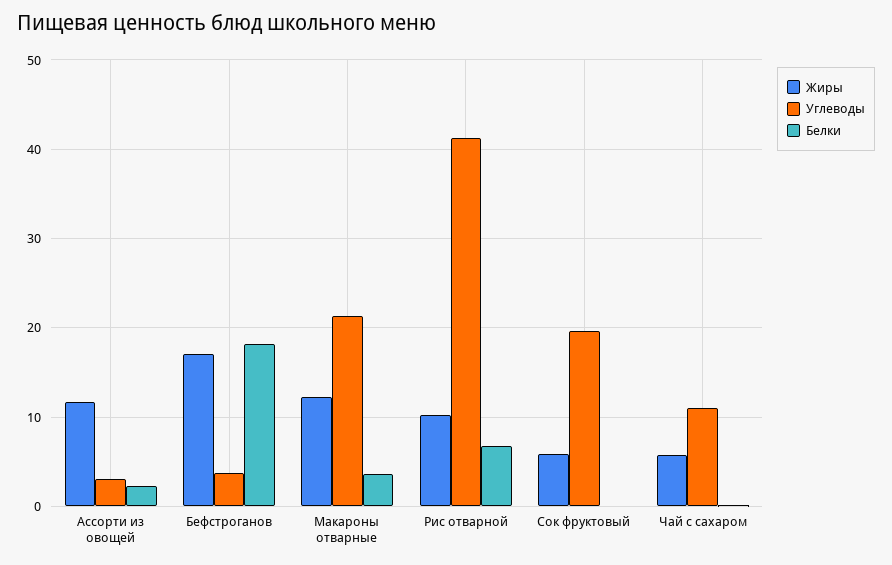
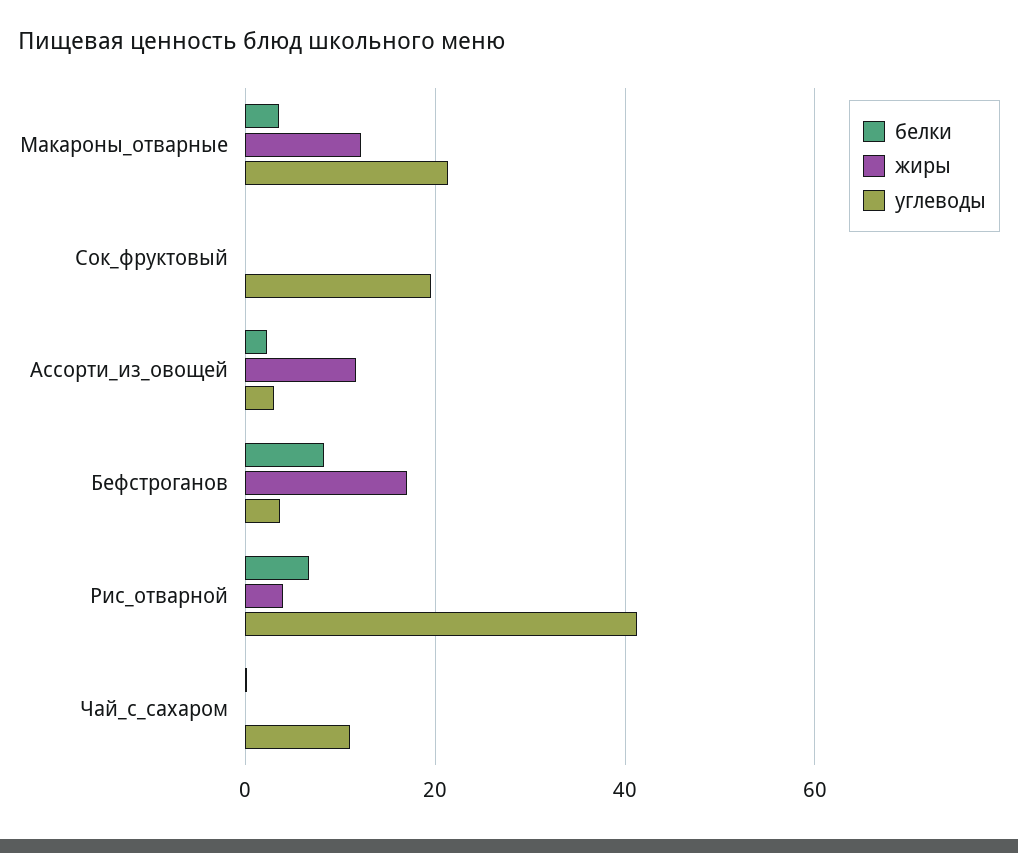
Белки, Бефстроганов: 18 -> 8
Жиры, Рис отварной: 10 -> 4
Жиры, Сок фруктовый: 6 -> 0
Жиры, Чай с сахаром: 6 -> 0

